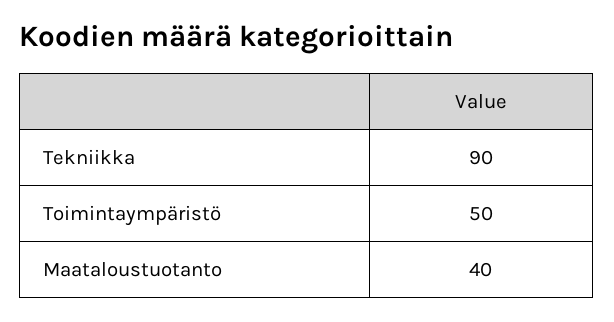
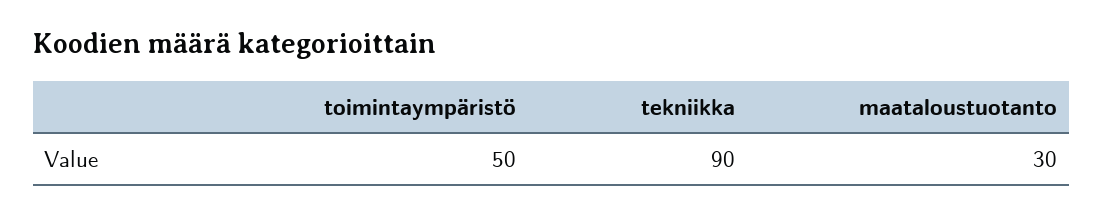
Maataloustuotanto: 40 -> 30

